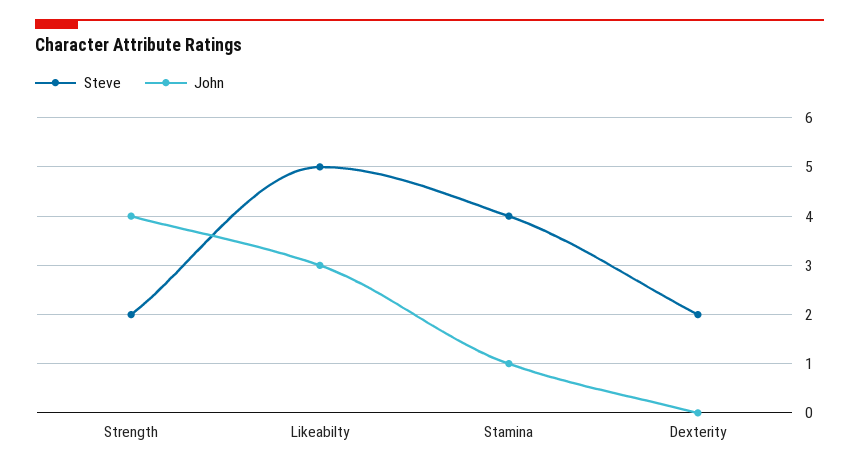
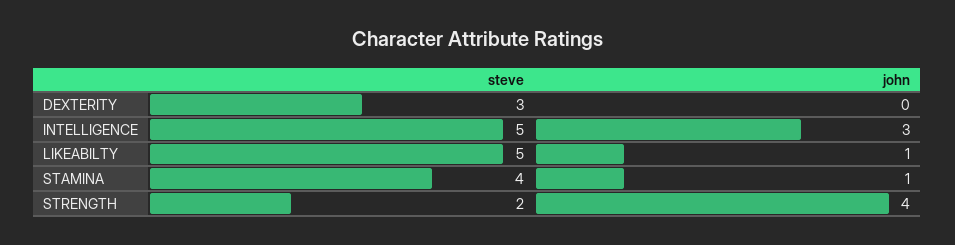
John, Likeabilty: 3 -> 1
Steve, Dexterity: 2 -> 3
Steve, INTELLIGENCE: none -> 5
John, INTELLIGENCE: none -> 3

